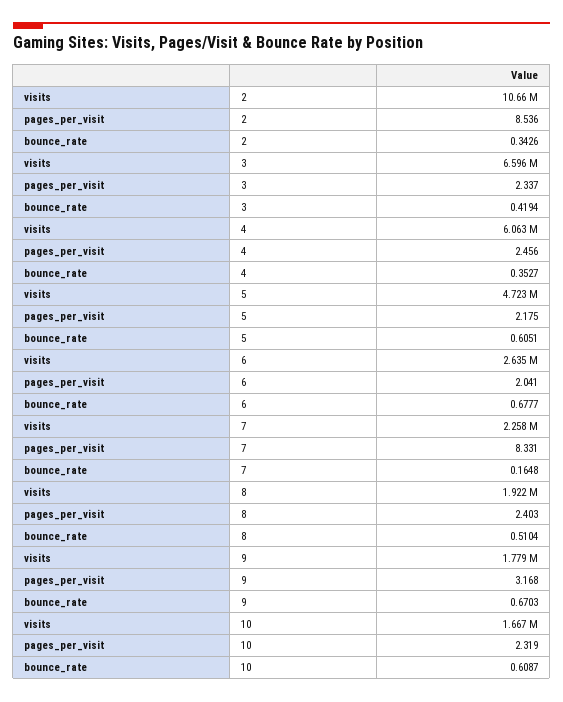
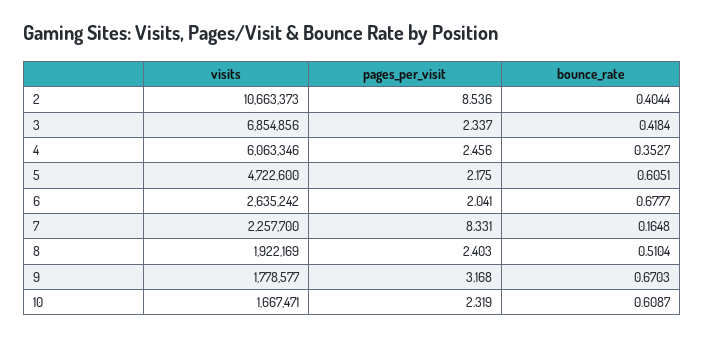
bounce_rate, 2: 0.3426 -> 0.4044
visits, 3: 6596000 -> 6854856
bounce_rate, 3: 0.4194 -> 0.4184

